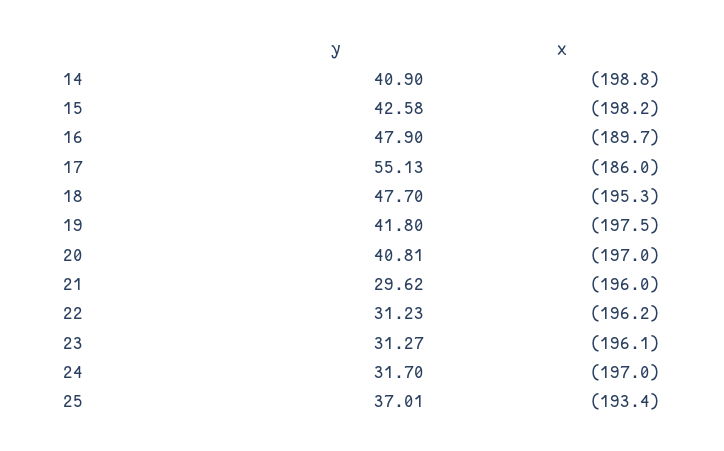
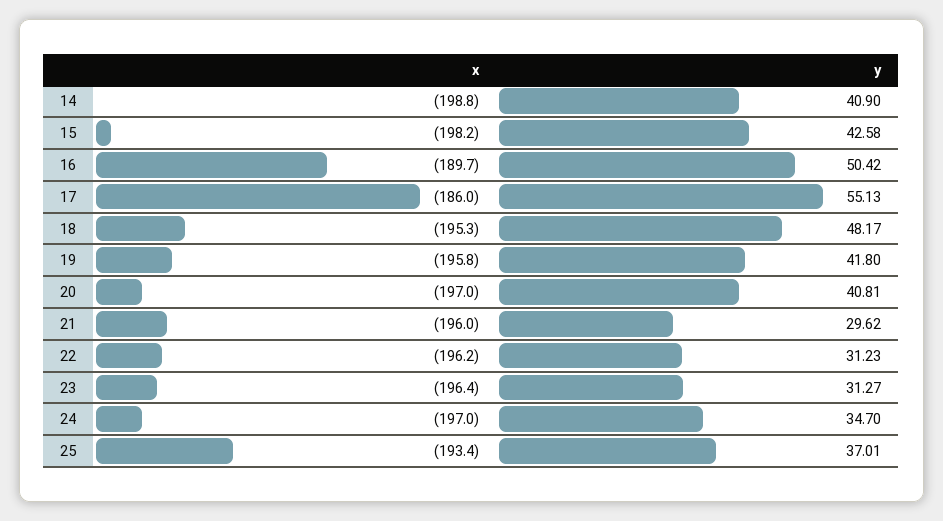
y, 16: 47.9 -> 50.42
y, 18: 47.7 -> 48.17
x, 19: -197.5 -> -195.8
x, 23: -196.1 -> -196.4
y, 24: 31.7 -> 34.7

